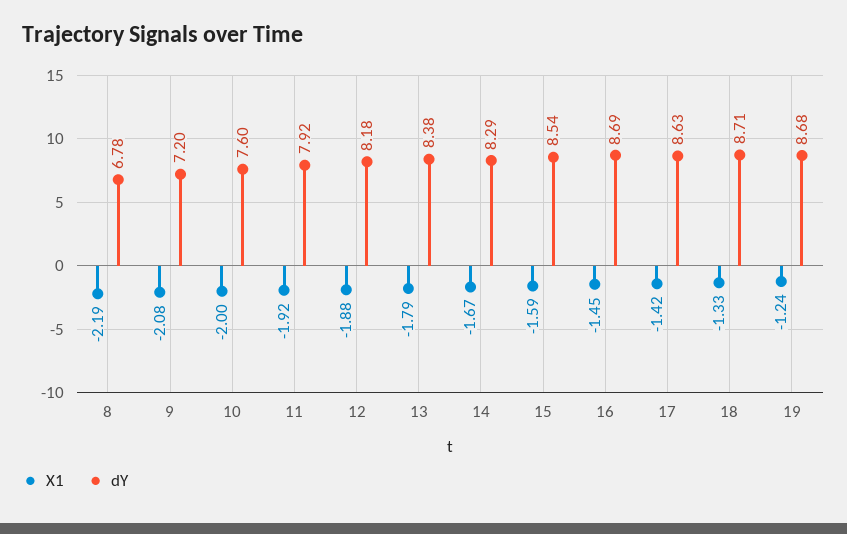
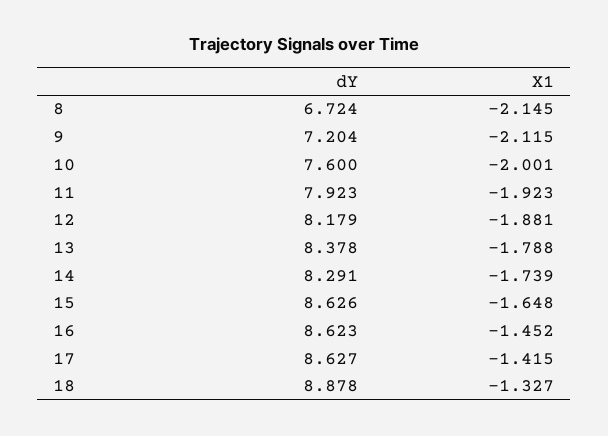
X1, 8: -2.19 -> -2.145
dY, 8: 6.78 -> 6.724
X1, 9: -2.08 -> -2.115
X1, 14: -1.67 -> -1.739
X1, 15: -1.59 -> -1.648
dY, 15: 8.54 -> 8.626
dY, 16: 8.69 -> 8.623
dY, 18: 8.71 -> 8.878
X1, 19: -1.24 -> none
dY, 19: 8.68 -> none

